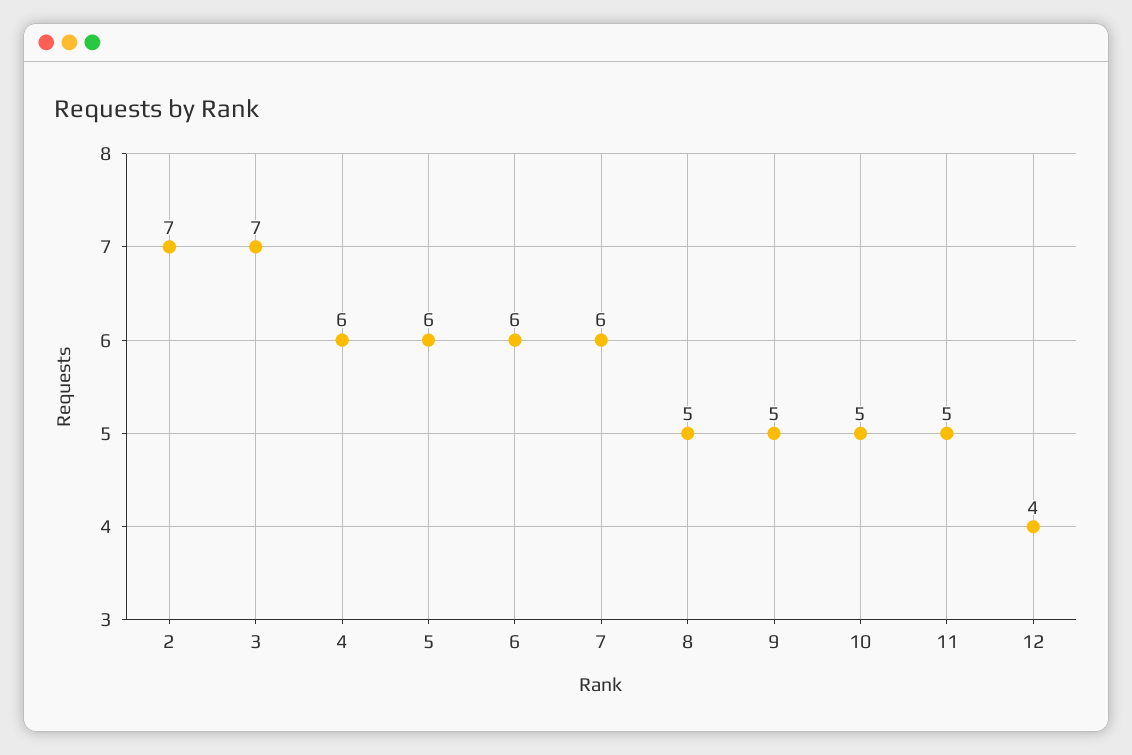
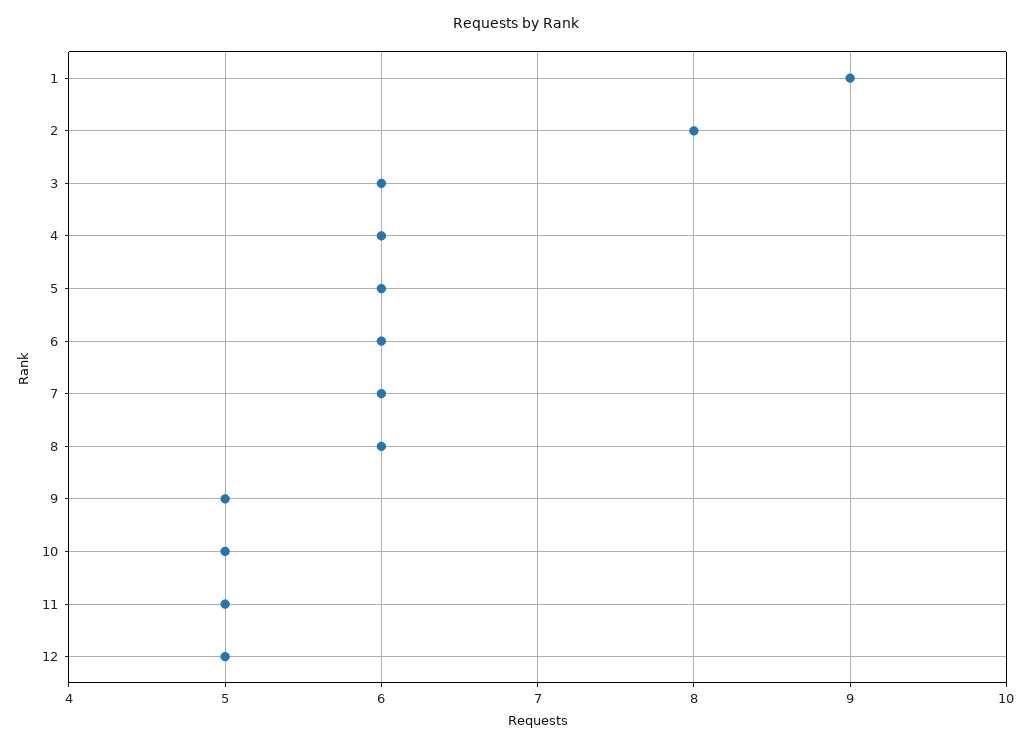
2: 7 -> 8
3: 7 -> 6
8: 5 -> 6
12: 4 -> 5
1: none -> 9

